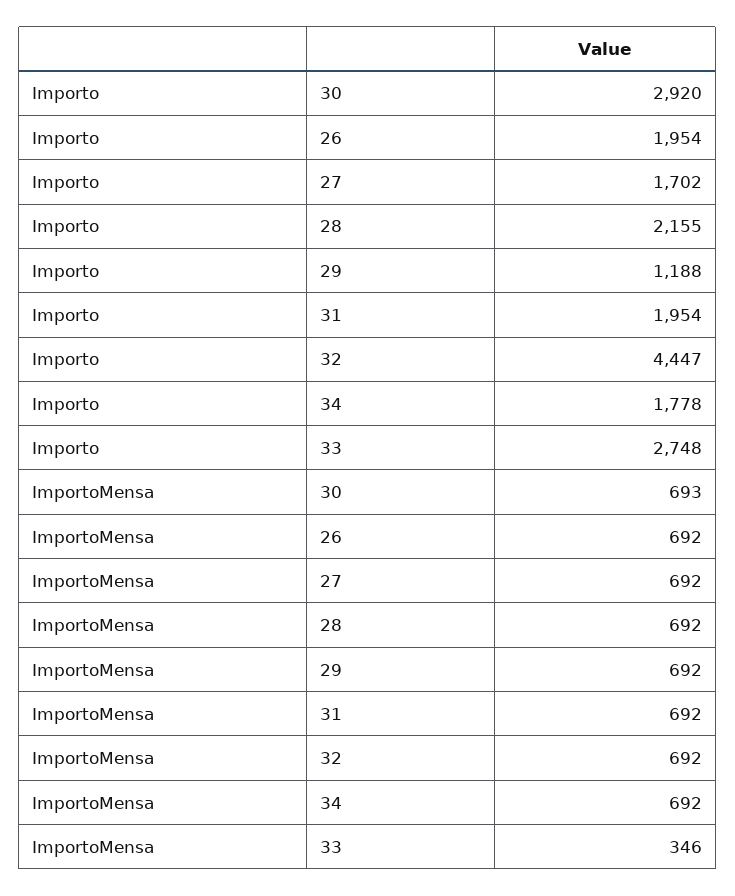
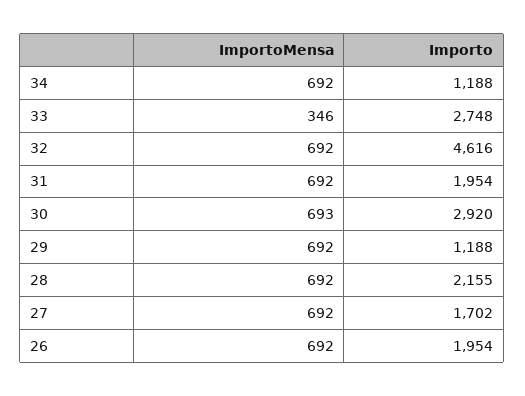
Importo, 32: 4447 -> 4616
Importo, 34: 1778 -> 1188

